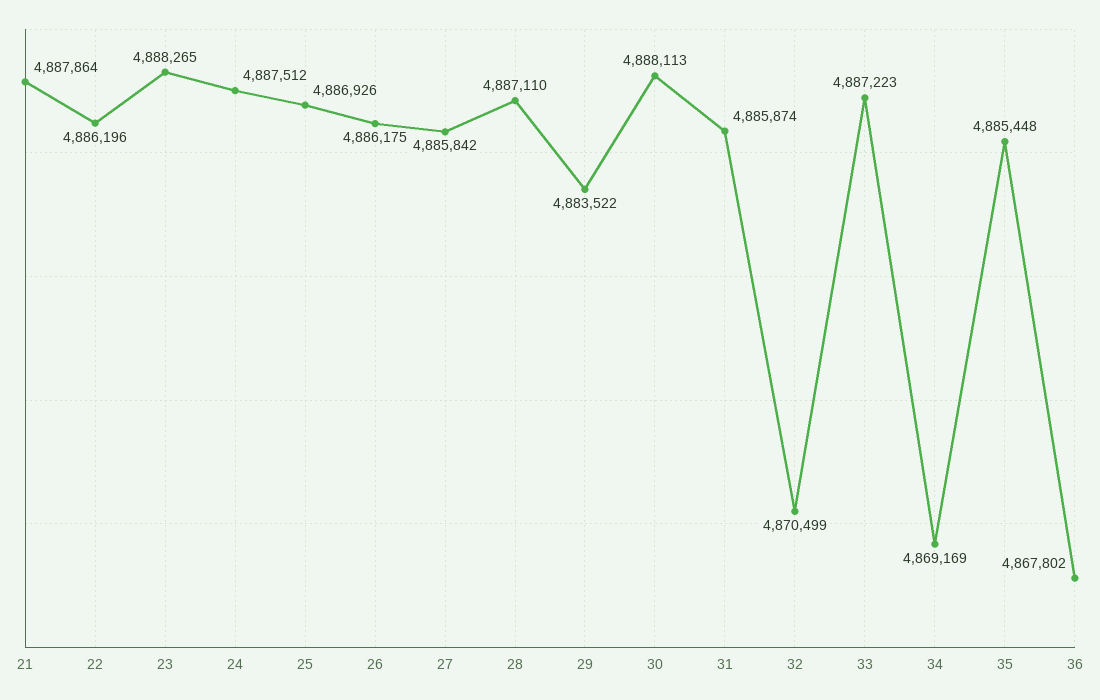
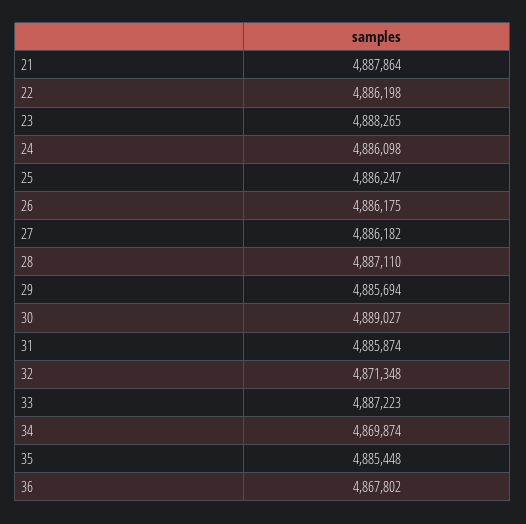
22: 4886196 -> 4886198
24: 4887512 -> 4886098
25: 4886926 -> 4886247
27: 4885842 -> 4886182
29: 4883522 -> 4885694
30: 4888113 -> 4889027
32: 4870499 -> 4871348
34: 4869169 -> 4869874

